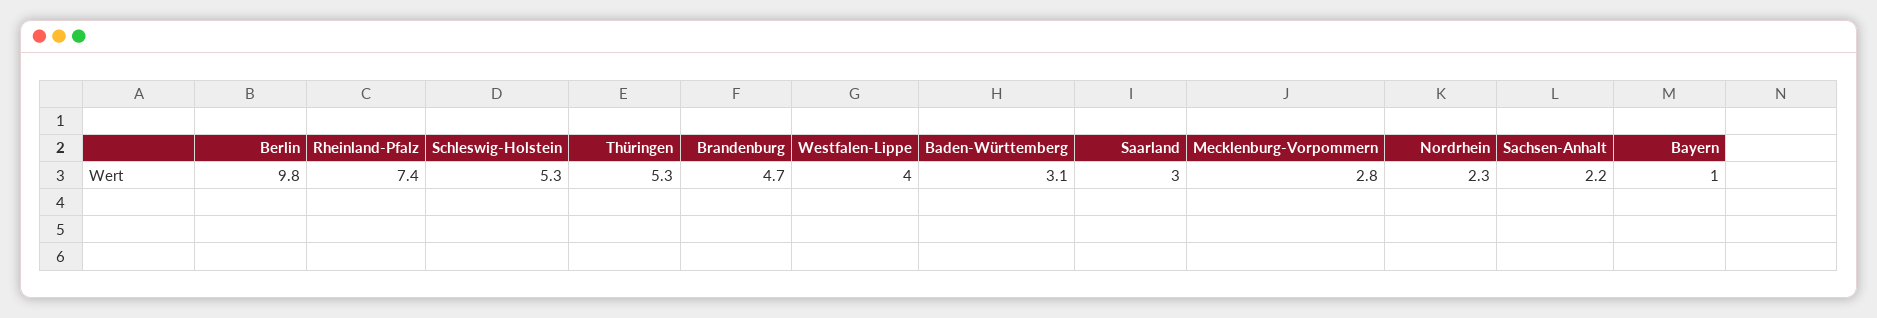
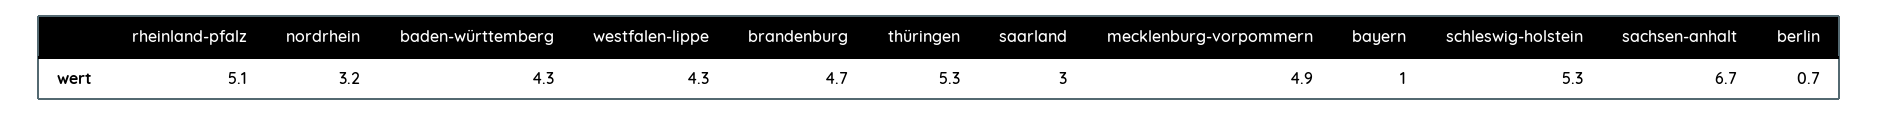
Berlin: 9.8 -> 0.7
Rheinland-Pfalz: 7.4 -> 5.1
Westfalen-Lippe: 4 -> 4.3
Baden-Württemberg: 3.1 -> 4.3
Mecklenburg-Vorpommern: 2.8 -> 4.9
Nordrhein: 2.3 -> 3.2
Sachsen-Anhalt: 2.2 -> 6.7

